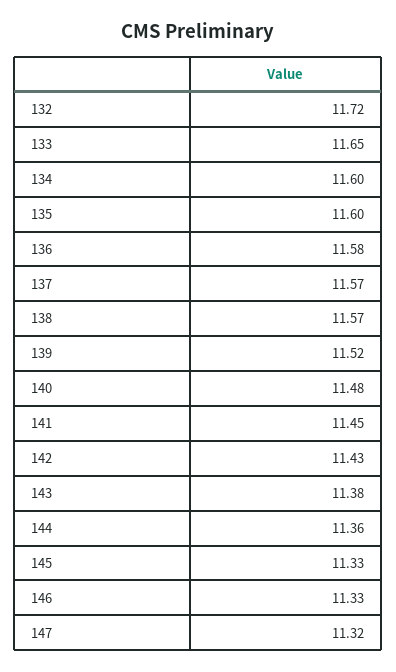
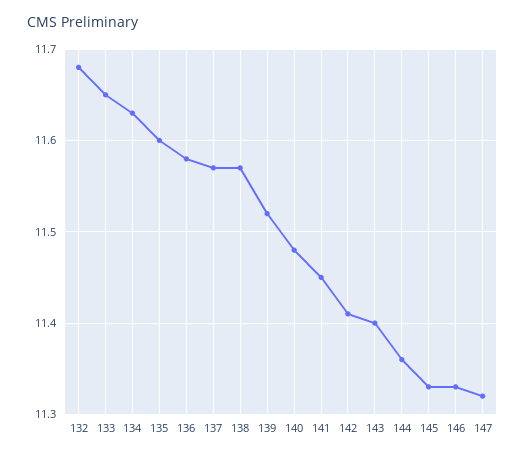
132: 11.72 -> 11.68
134: 11.6 -> 11.63
142: 11.43 -> 11.41
143: 11.38 -> 11.4

